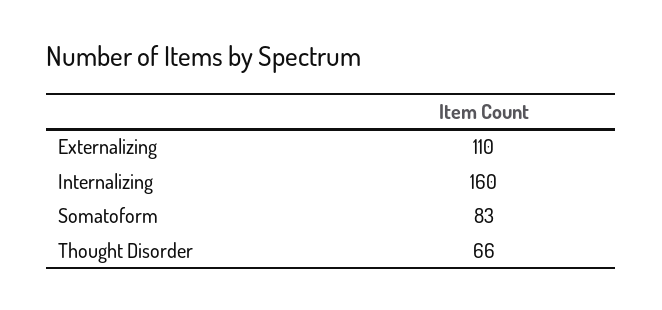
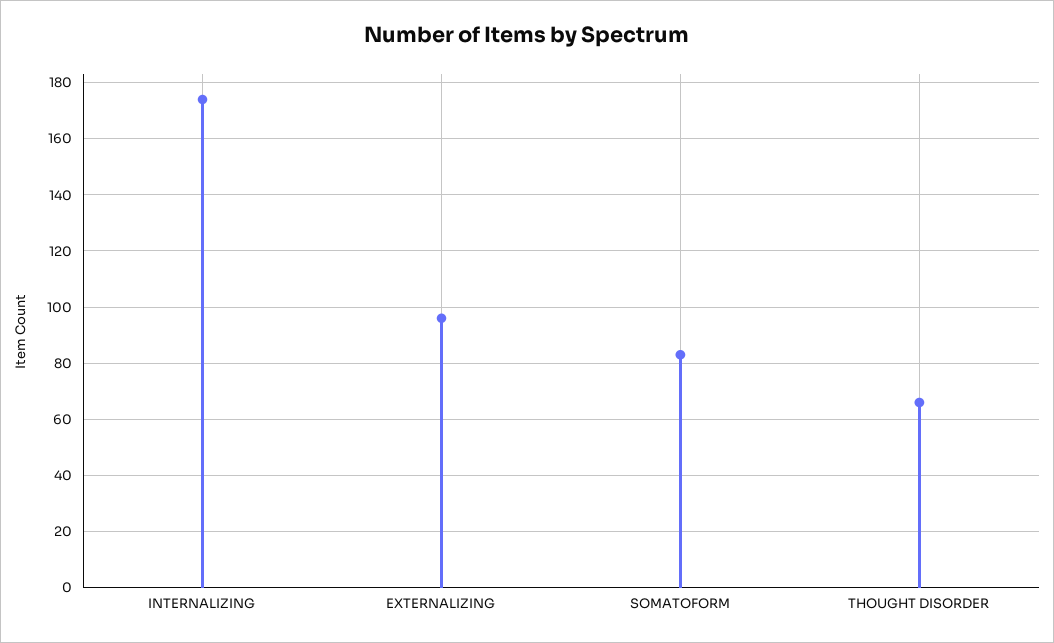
Externalizing: 110 -> 95
Internalizing: 160 -> 175

